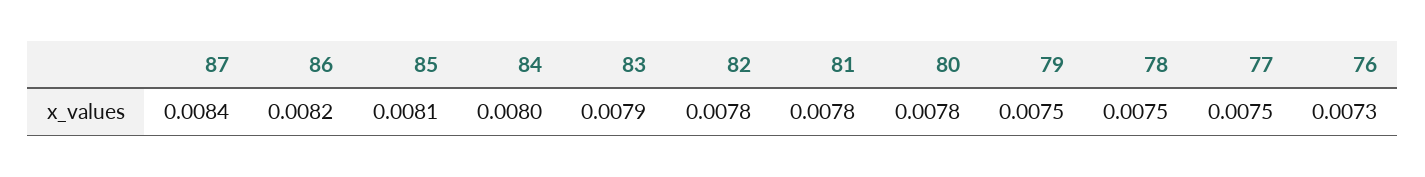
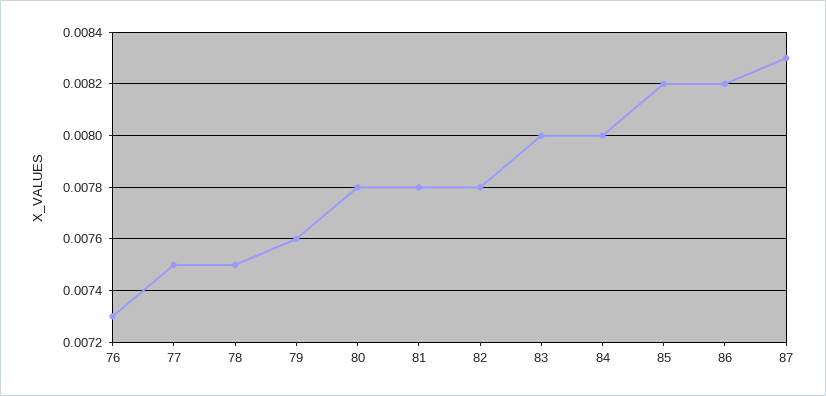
87: 0.0084 -> 0.0083
85: 0.0081 -> 0.0082
83: 0.0079 -> 0.008
79: 0.0075 -> 0.0076

